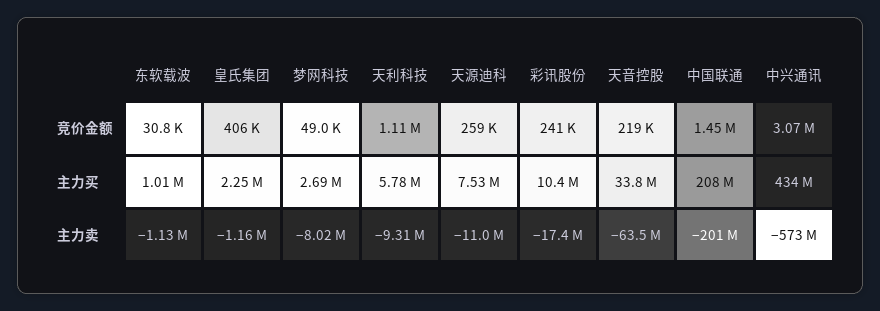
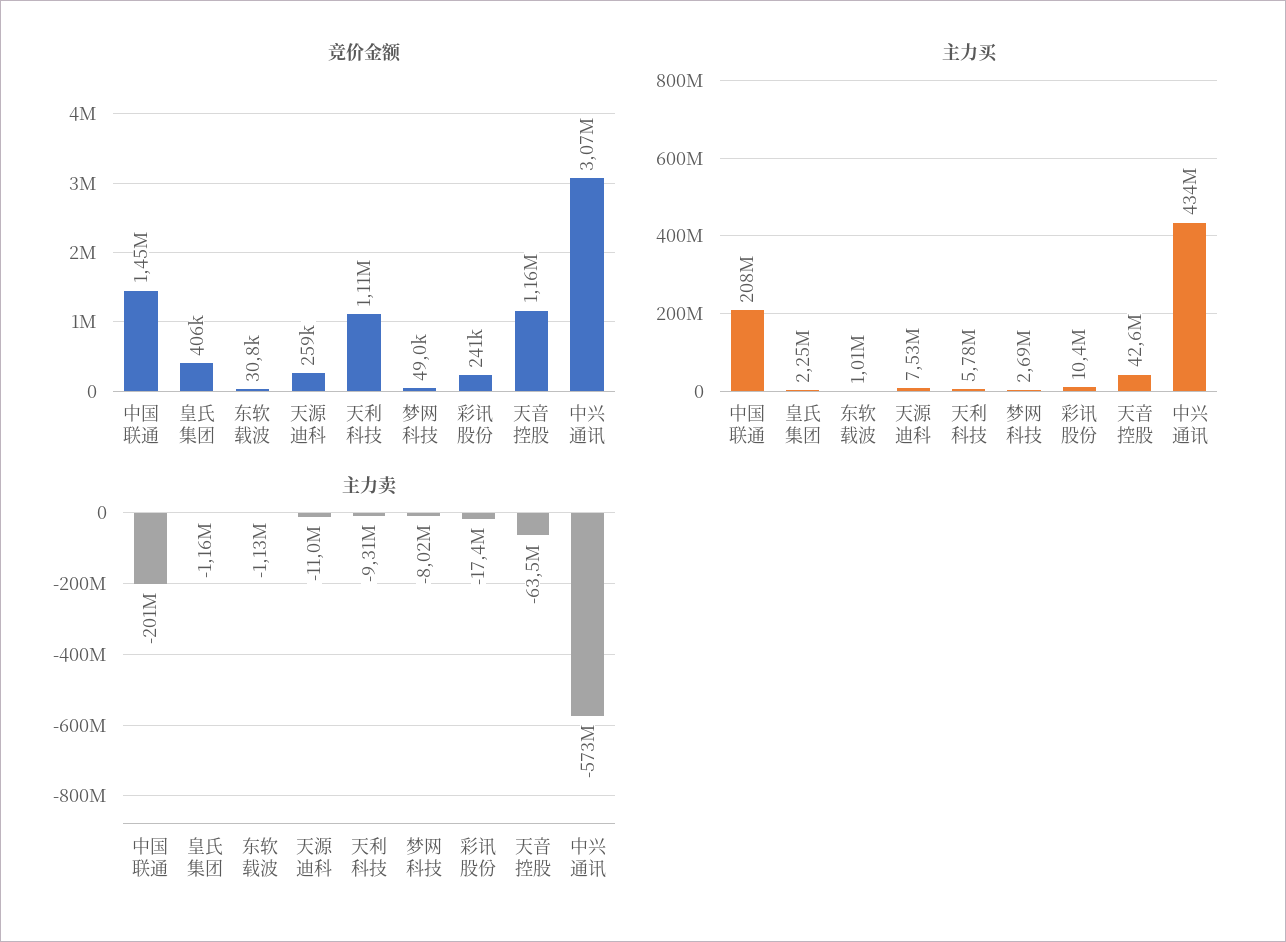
竞价金额, 天音控股: 219000 -> 1160000
主力买, 天音控股: 33800000 -> 42600000

